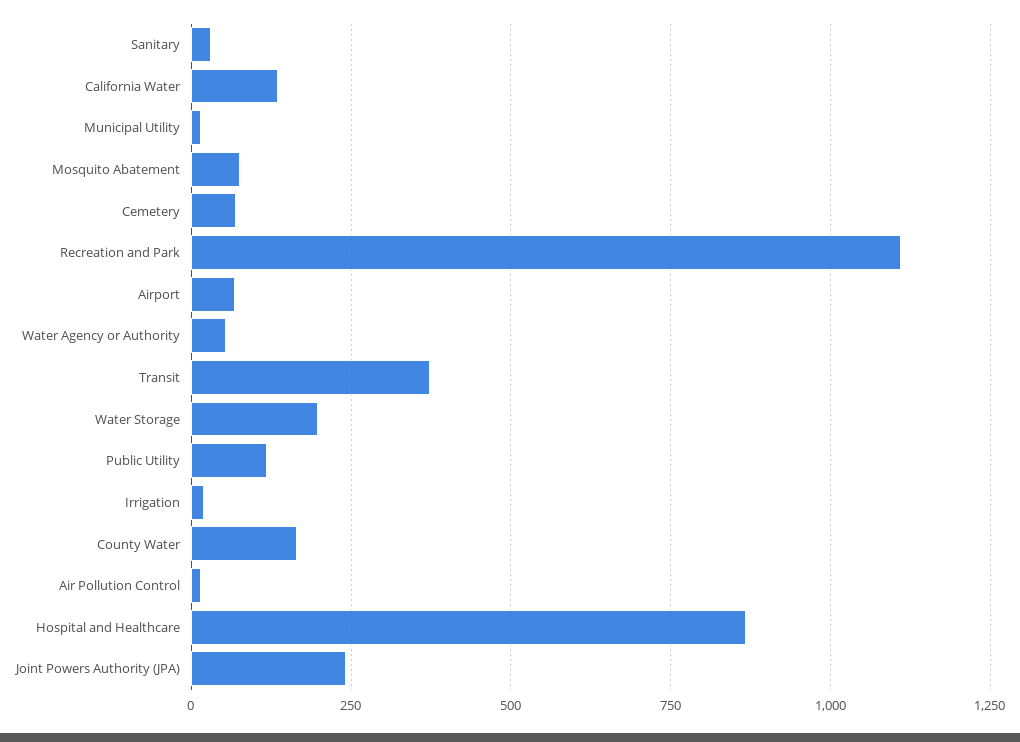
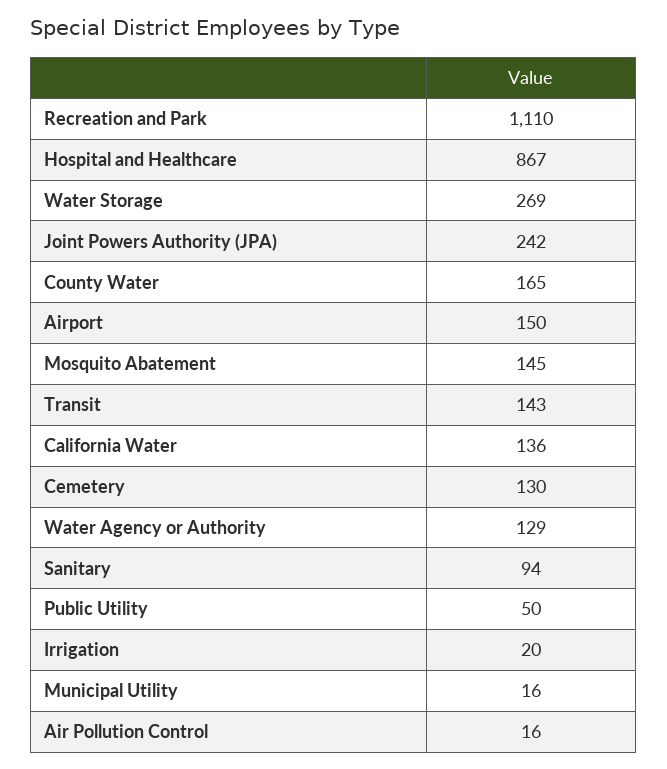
Sanitary: 25 -> 94
Mosquito Abatement: 75 -> 145
Cemetery: 75 -> 130
Airport: 75 -> 150
Water Agency or Authority: 50 -> 129
Transit: 375 -> 143
Water Storage: 200 -> 269
Public Utility: 125 -> 50

